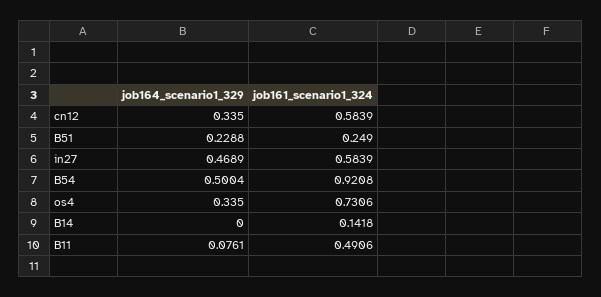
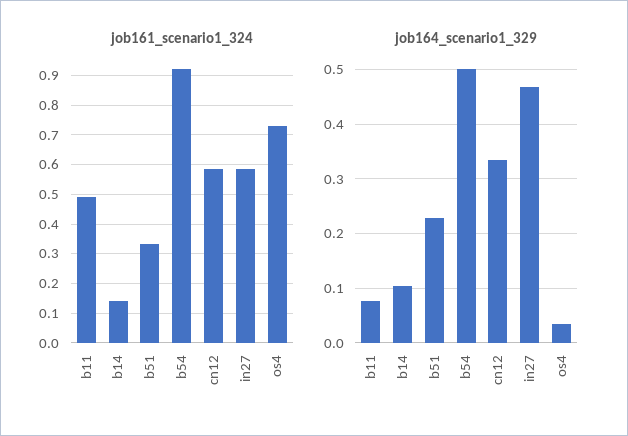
job161_scenario1_324, B51: 0.249 -> 0.325
job164_scenario1_329, os4: 0.335 -> 0.04
job164_scenario1_329, B14: 0 -> 0.1

